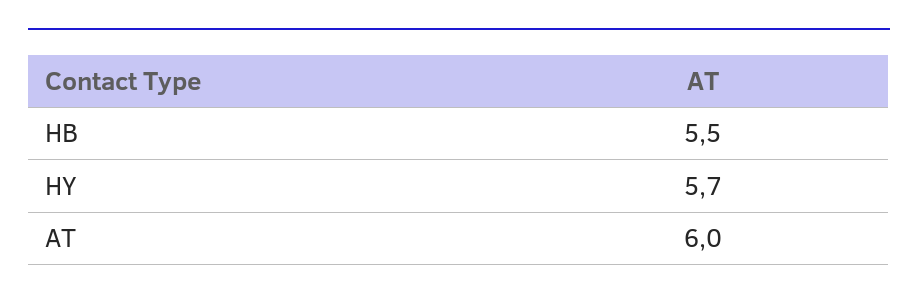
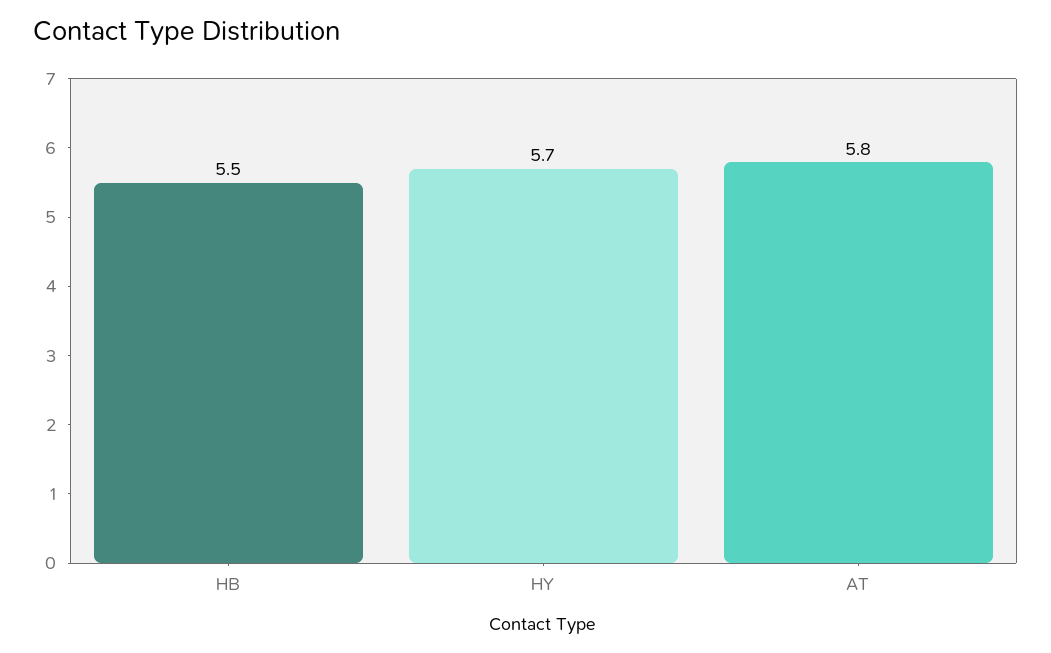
AT: 6 -> 5.8

